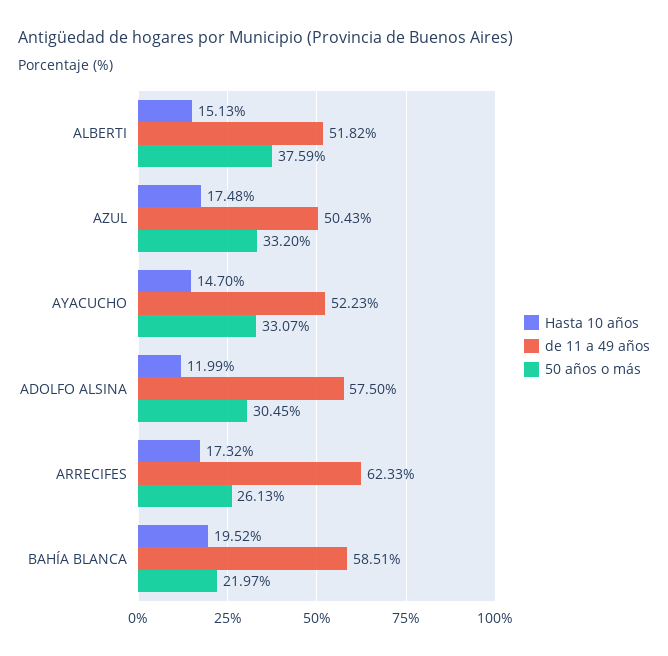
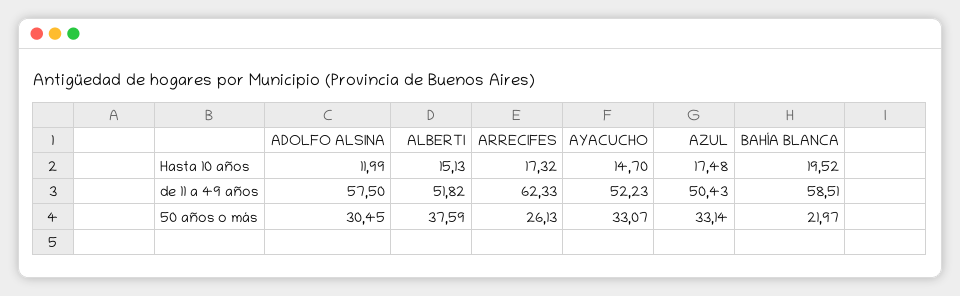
50 años o más, AZUL: 33.2 -> 33.14

